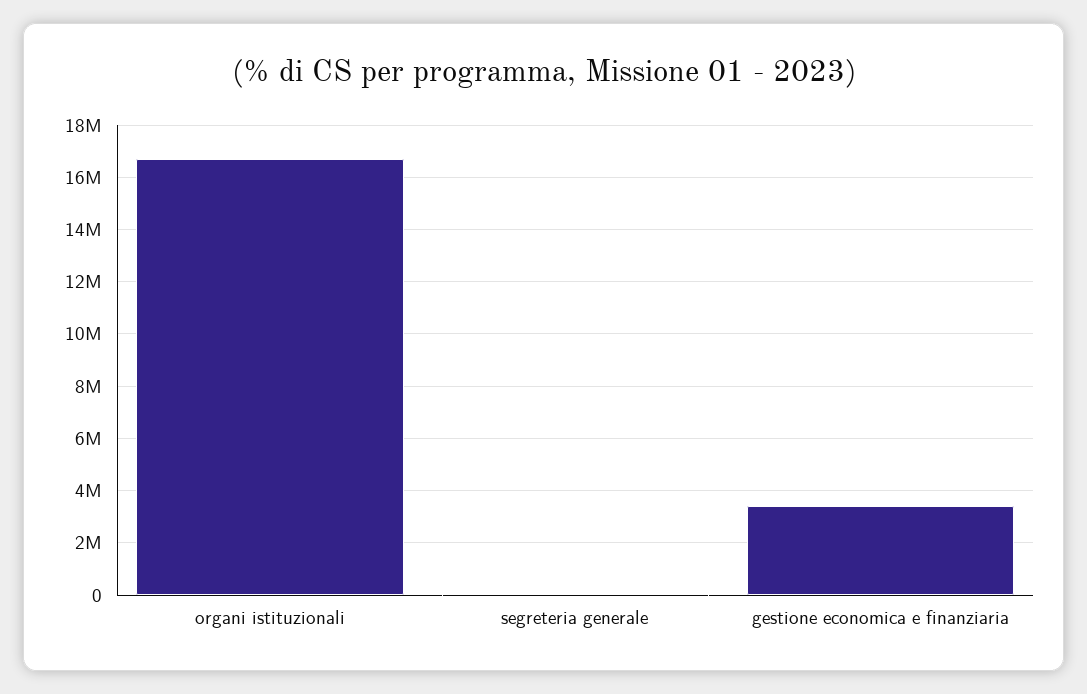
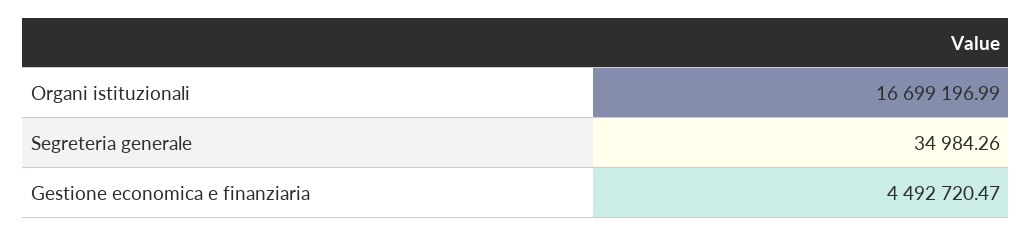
gestione economica e finanziaria: 3500000 -> 4492720.47

